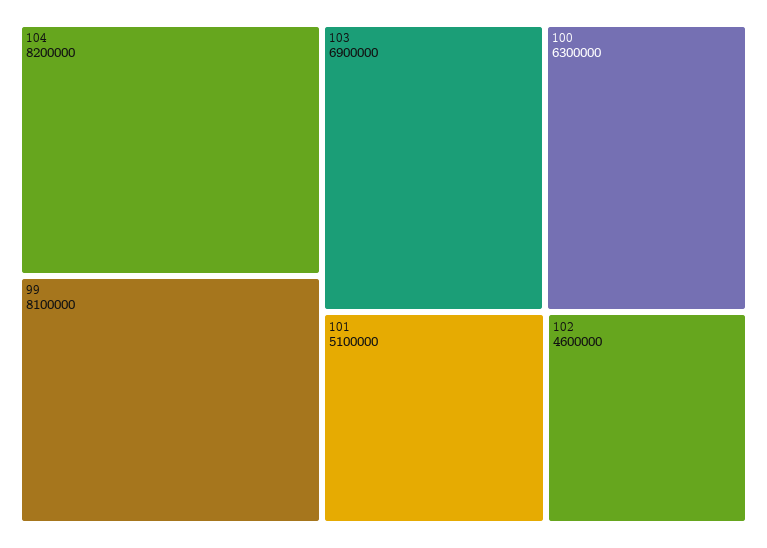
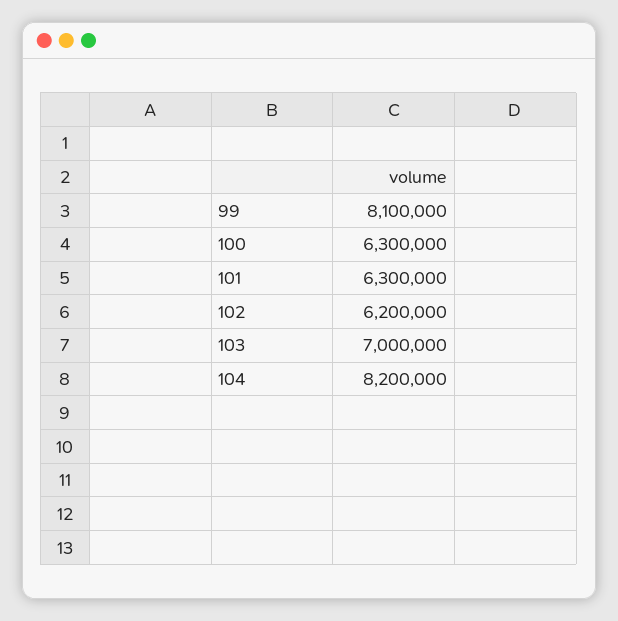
103: 6900000 -> 7000000
101: 5100000 -> 6300000
102: 4600000 -> 6200000

